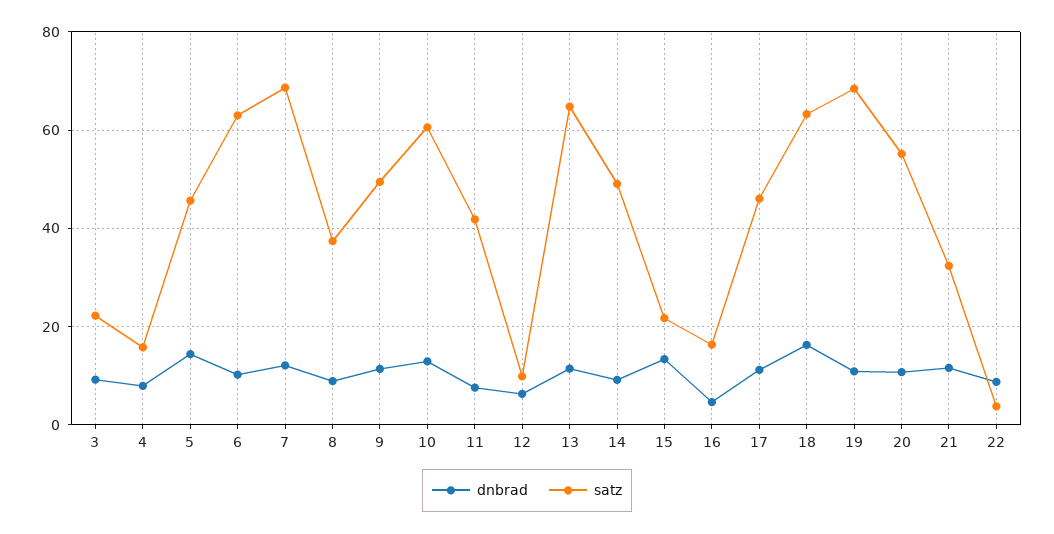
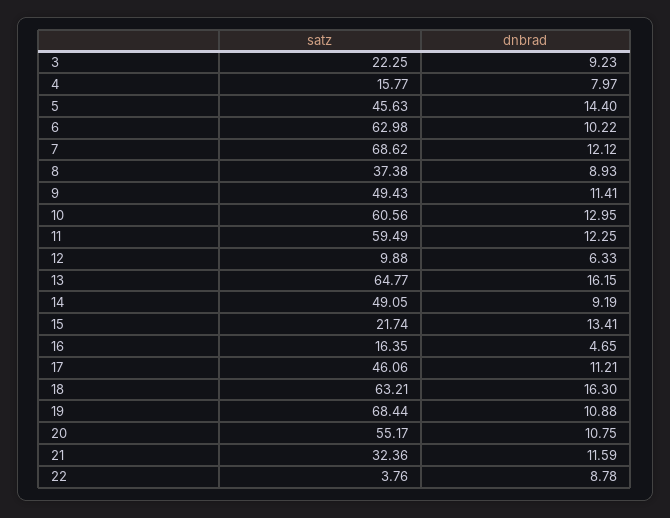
dnbrad, 11: 8 -> 12.25
satz, 11: 42 -> 59.49
dnbrad, 13: 12 -> 16.15

